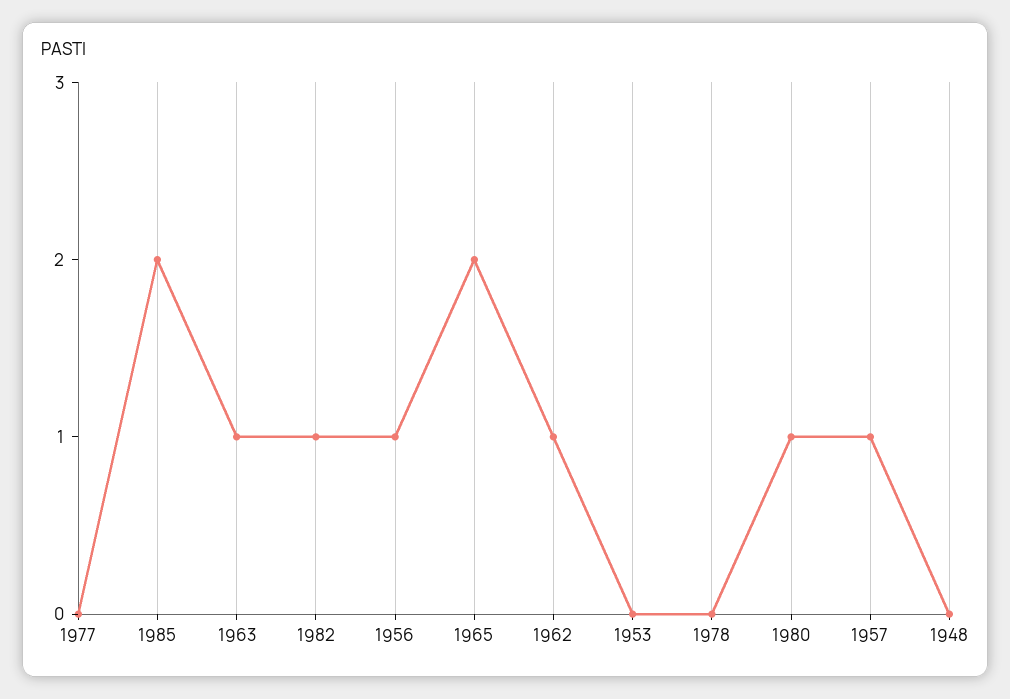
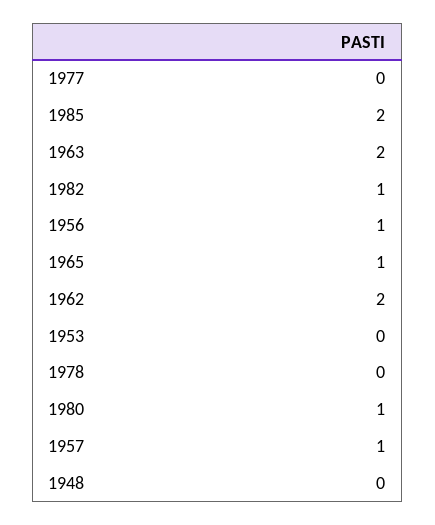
1963: 1 -> 2
1965: 2 -> 1
1962: 1 -> 2

